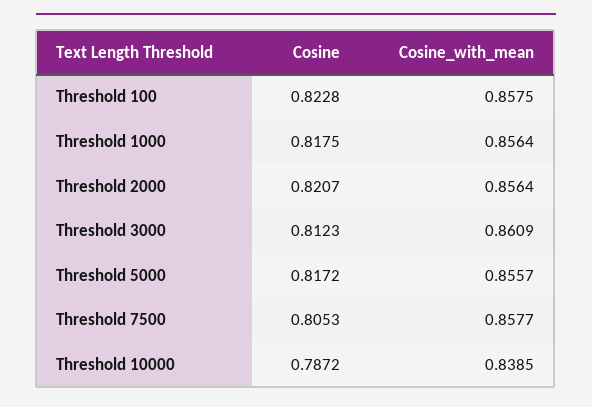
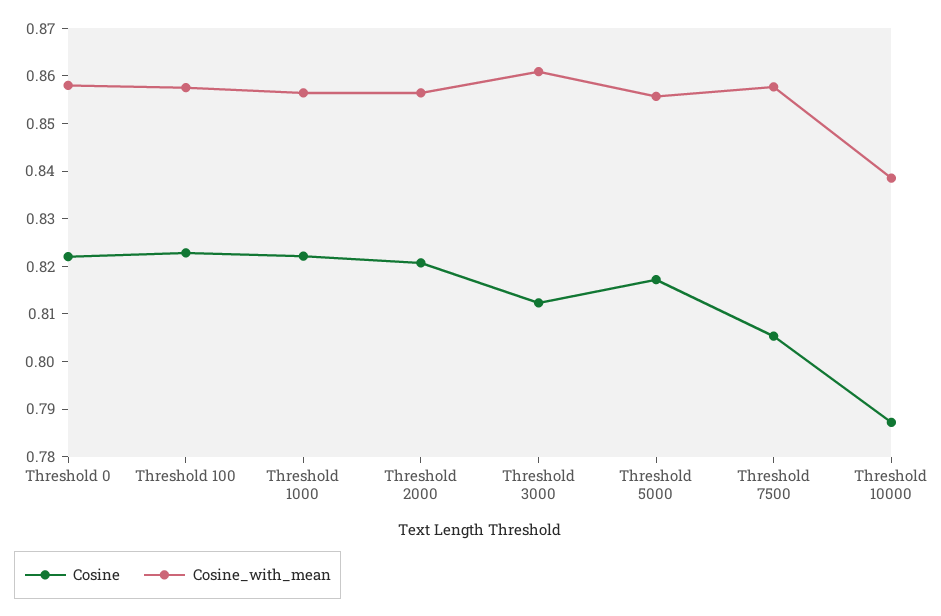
Cosine, Threshold 1000: 0.8175 -> 0.822
Cosine, Threshold 0: none -> 0.822
Cosine_with_mean, Threshold 0: none -> 0.858

